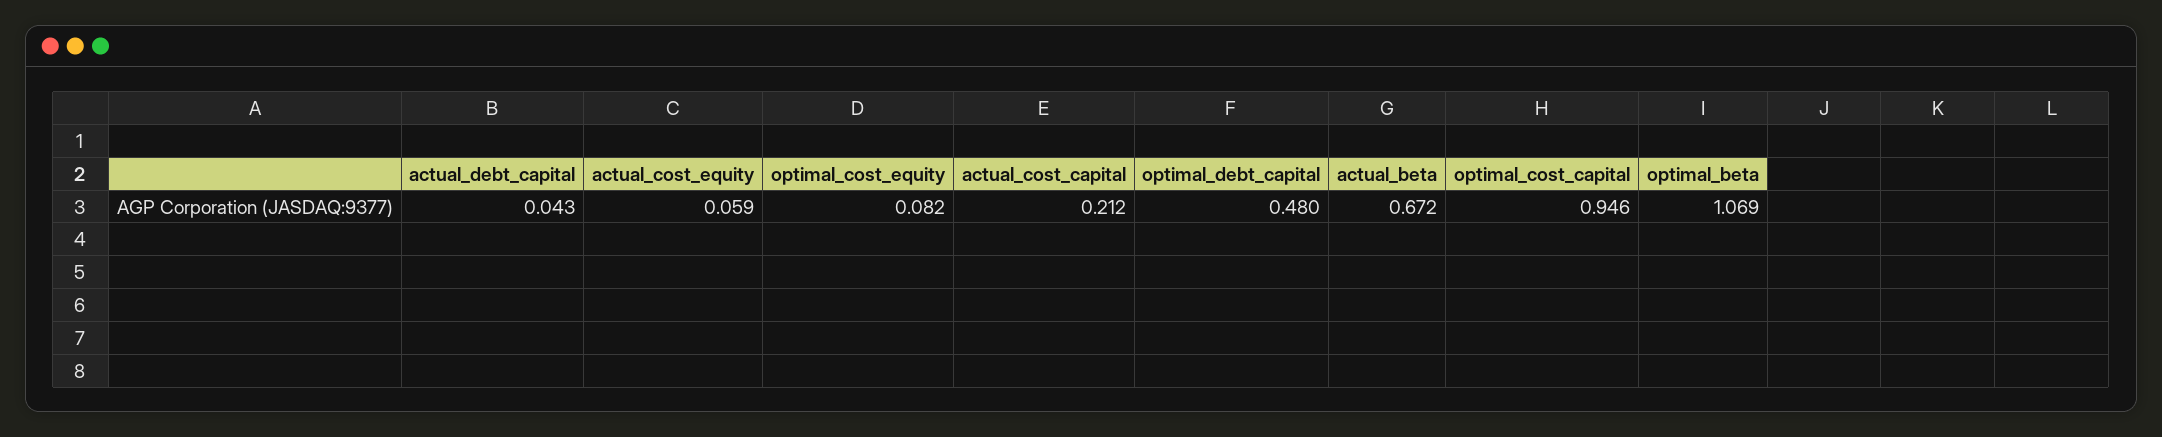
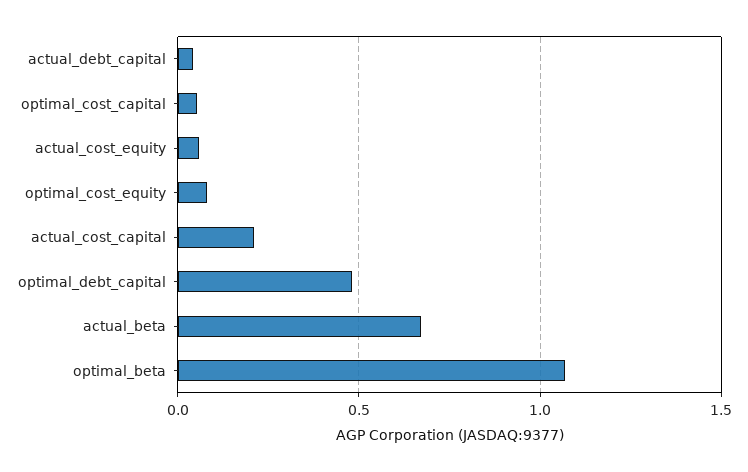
optimal_cost_capital: 0.946 -> 0.05

